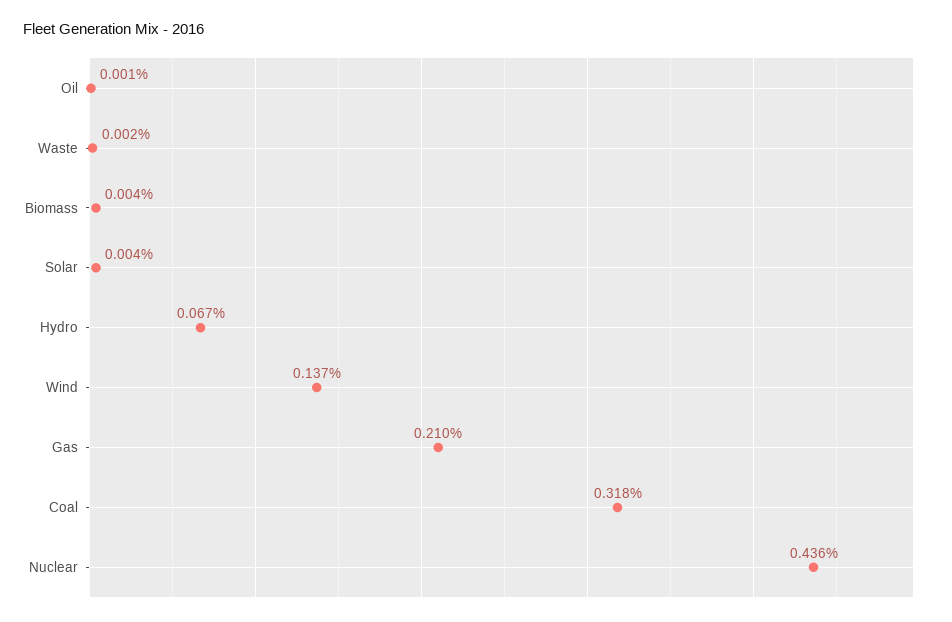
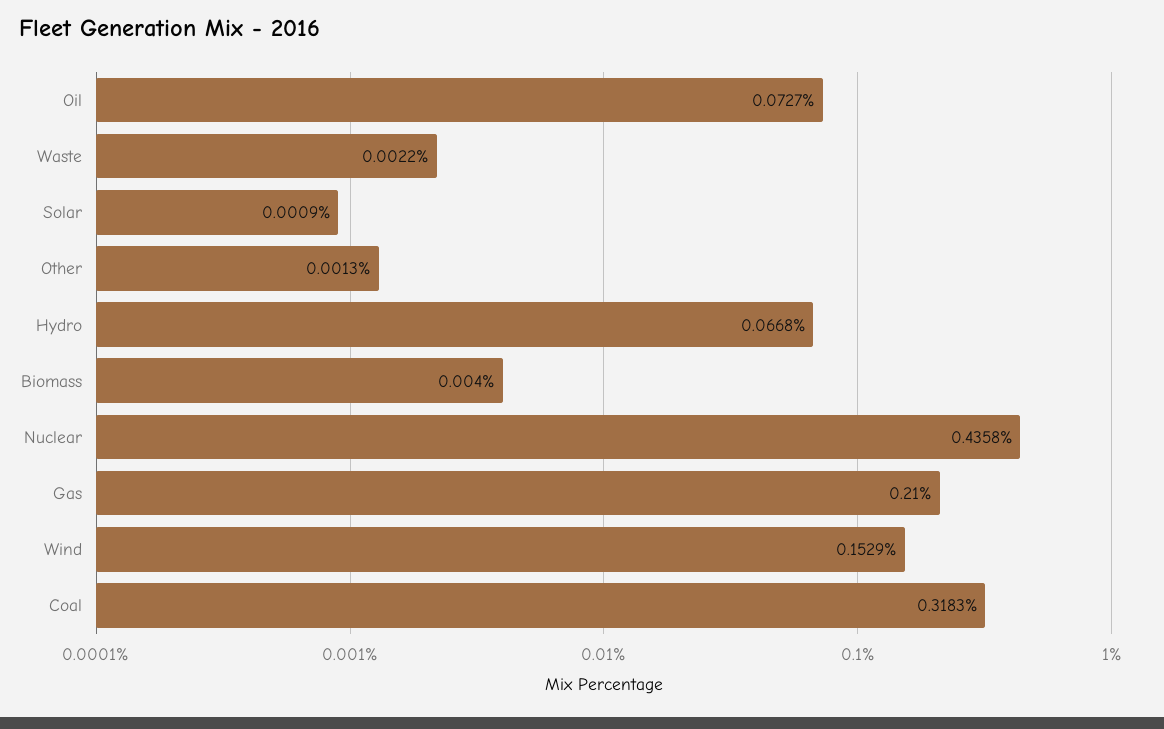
Oil: 0.001 -> 0.0727
Solar: 0.004 -> 0.0009
Wind: 0.137 -> 0.1529
Other: none -> 0.0013

